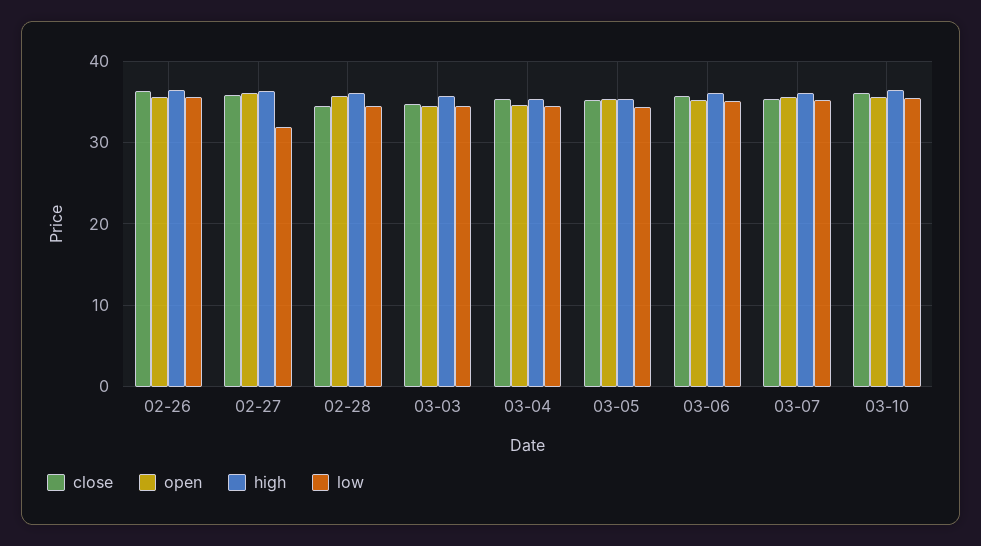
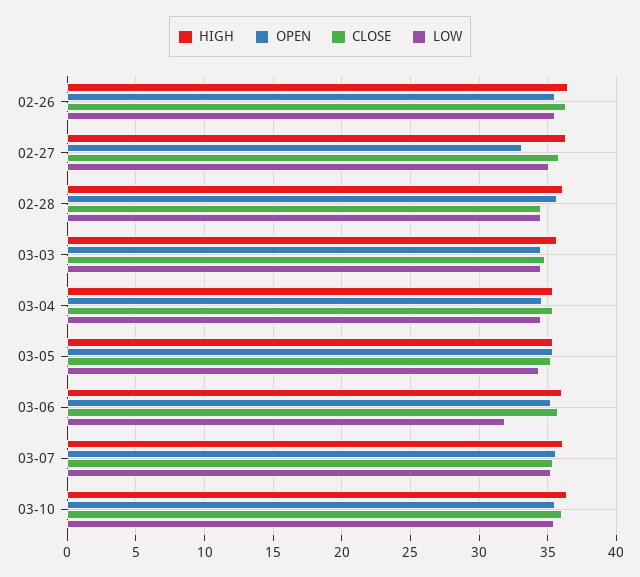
open, 02-27: 36 -> 33
low, 02-27: 32 -> 35
low, 03-06: 35 -> 32

